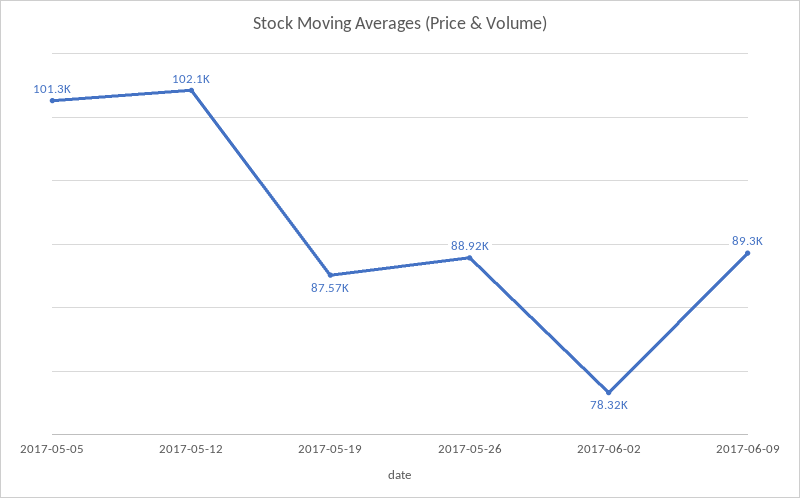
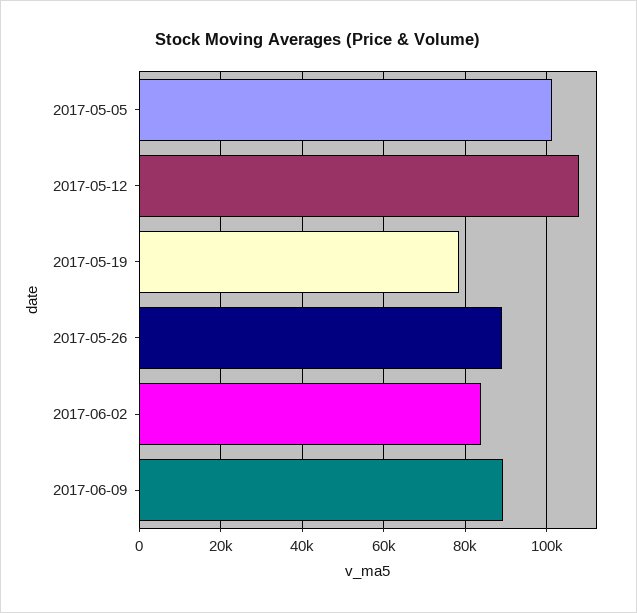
2017-05-12: 102100 -> 108000
2017-05-19: 87570 -> 78000
2017-06-02: 78320 -> 84000

